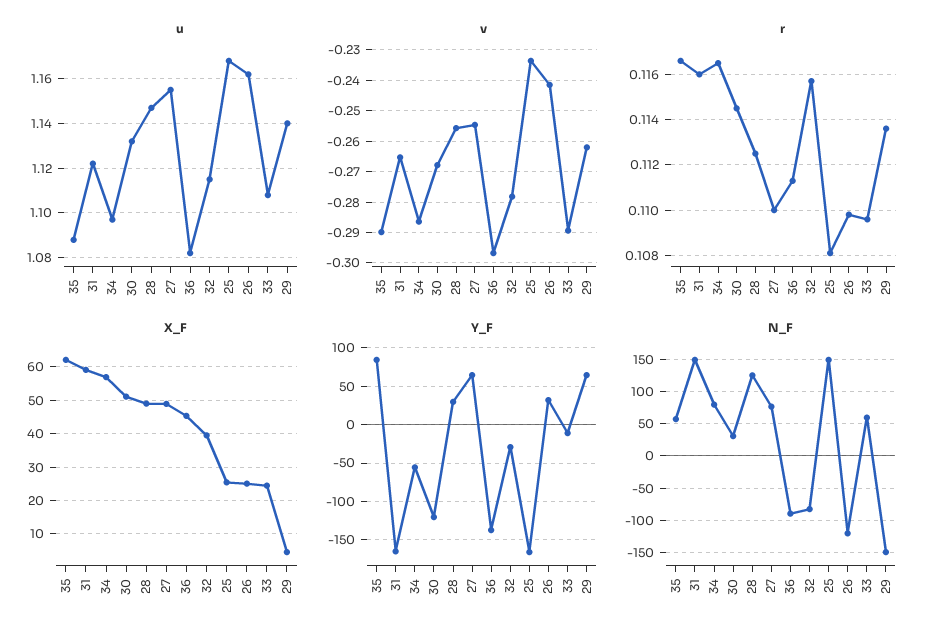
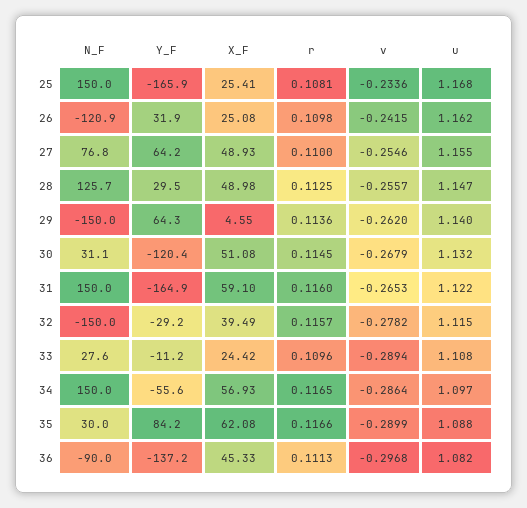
N_F, 35: 60 -> 30
N_F, 34: 80 -> 150
N_F, 32: -80 -> -150
N_F, 33: 60 -> 27.6

